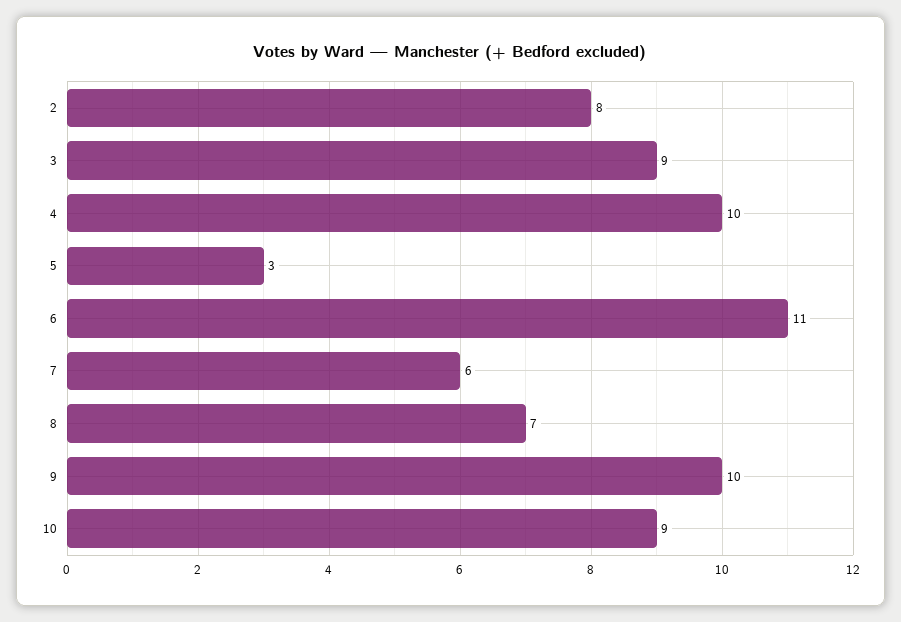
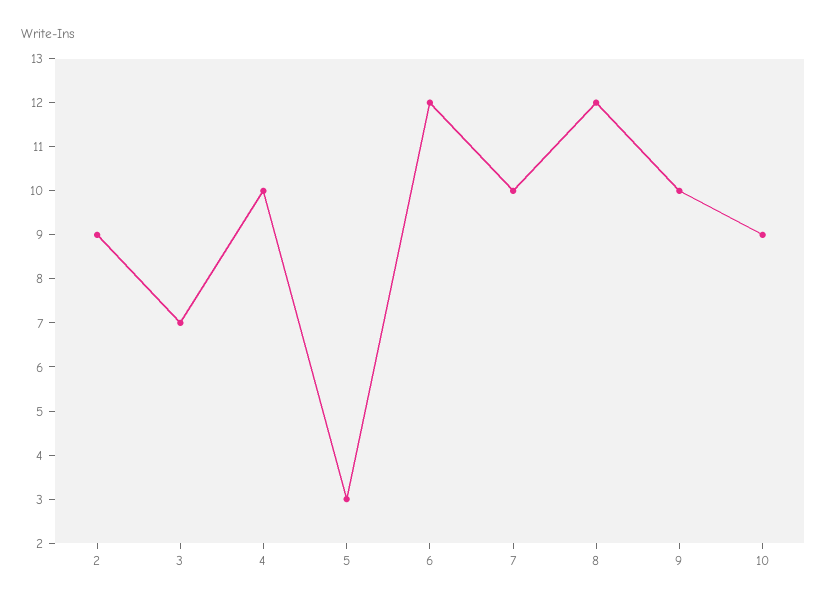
2: 8 -> 9
3: 9 -> 7
6: 11 -> 12
7: 6 -> 10
8: 7 -> 12

